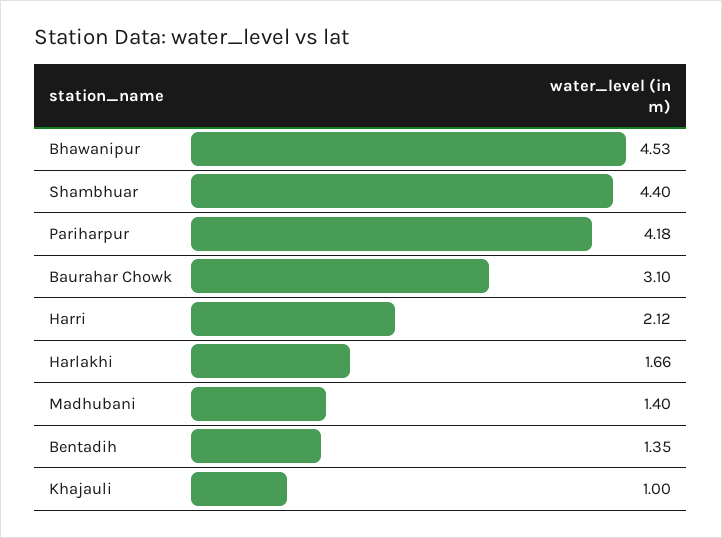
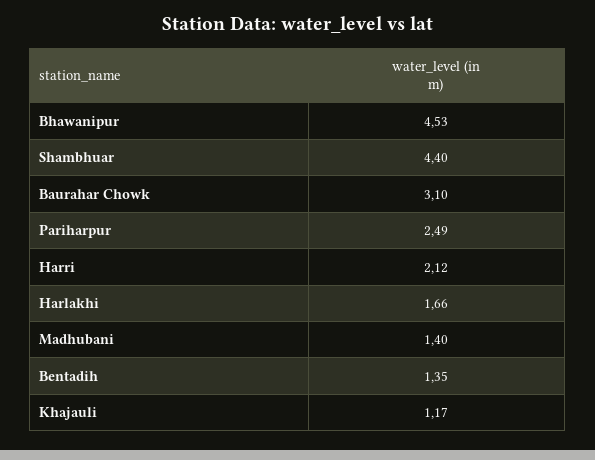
Pariharpur: 4.18 -> 2.49
Khajauli: 1 -> 1.17

